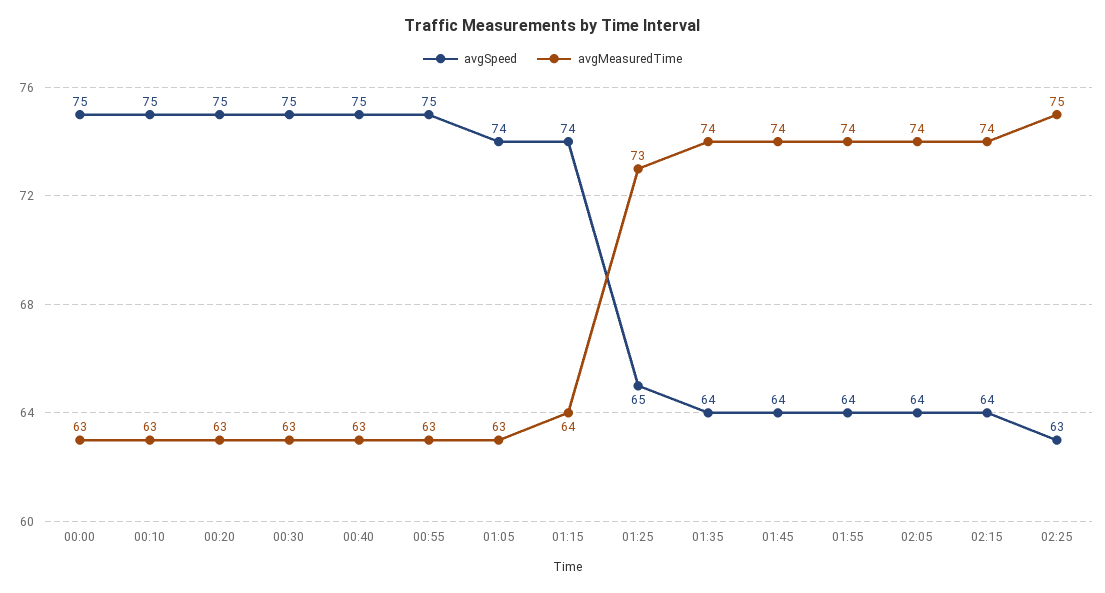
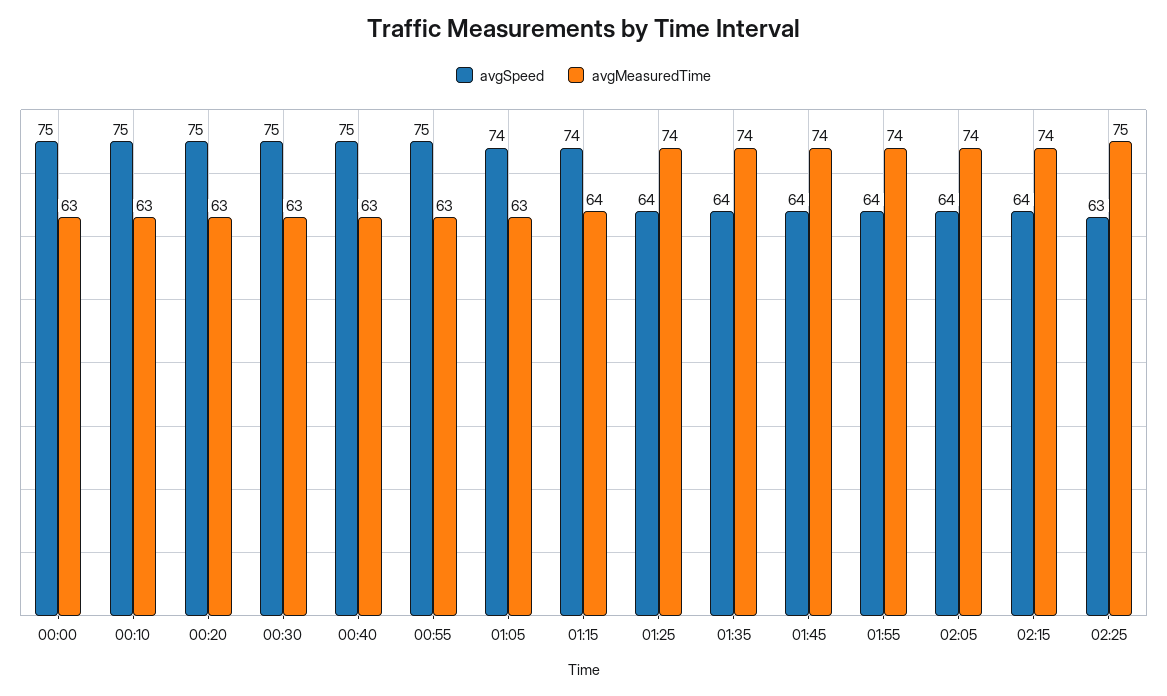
avgSpeed, 01:25: 65 -> 64
avgMeasuredTime, 01:25: 73 -> 74

